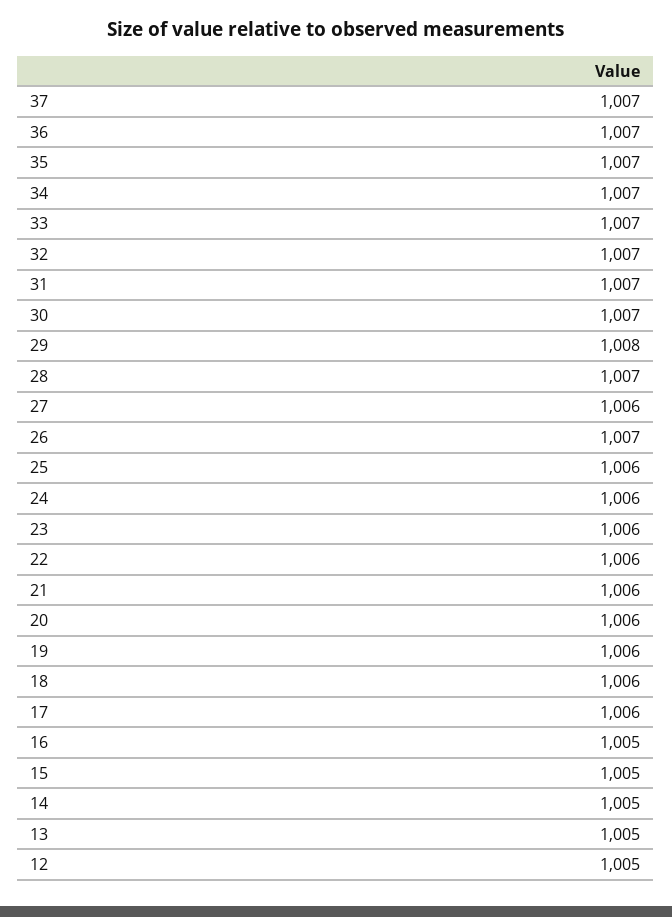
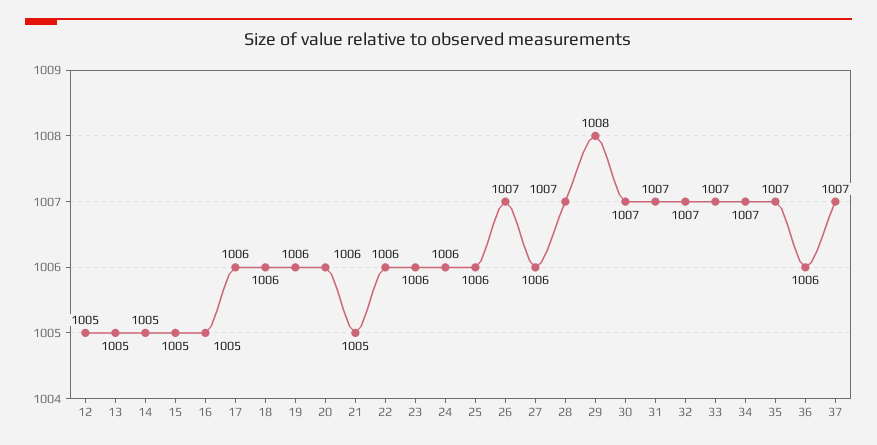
36: 1007 -> 1006
21: 1006 -> 1005

